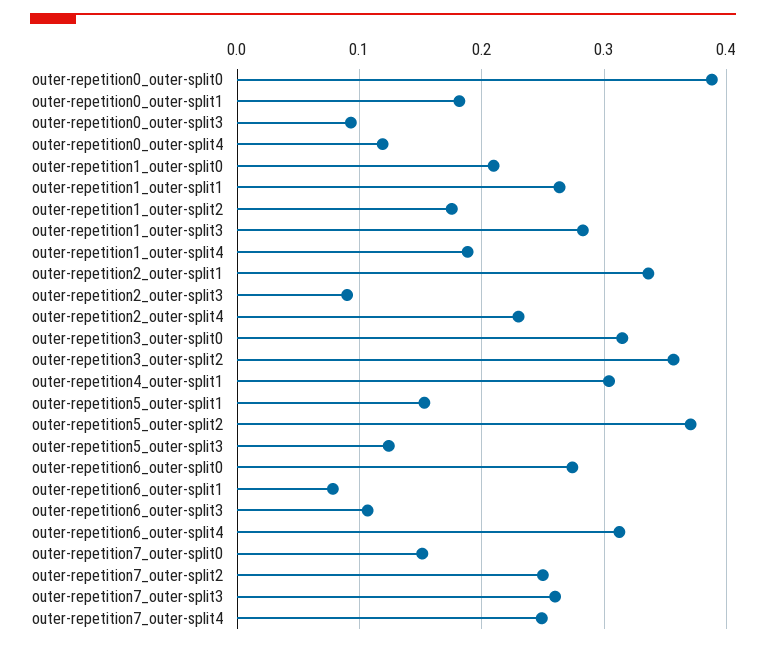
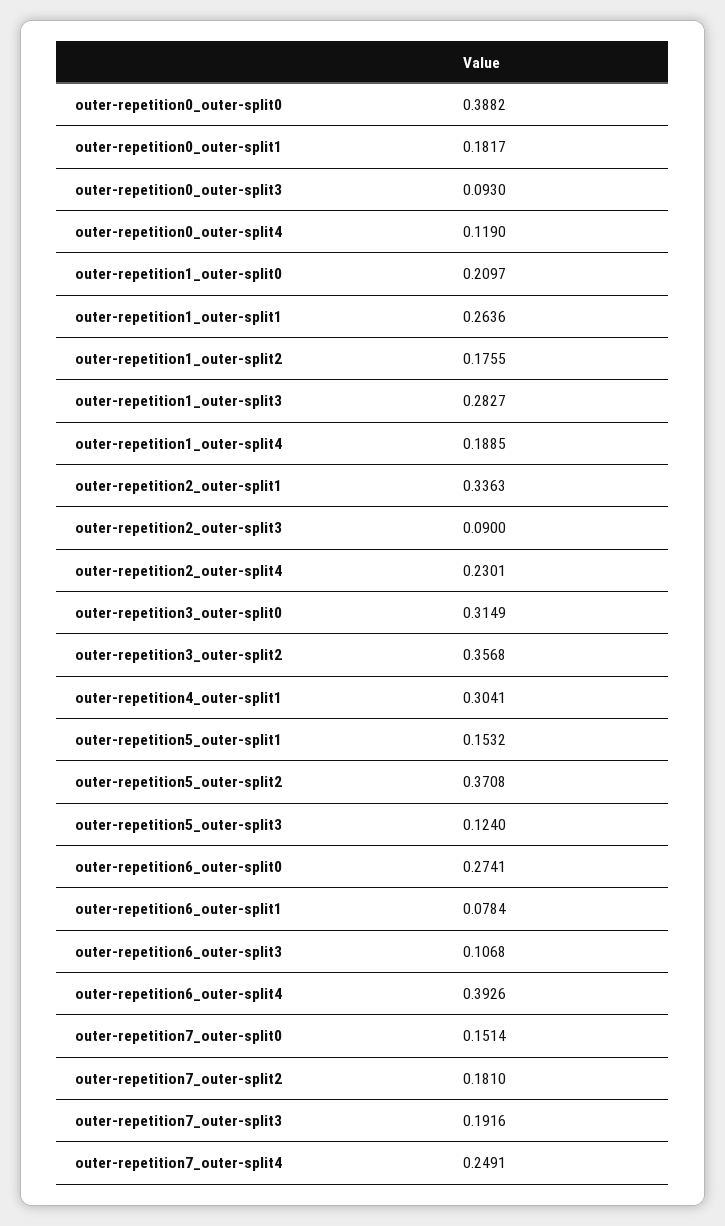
outer-repetition6_outer-split4: 0.31 -> 0.3926
outer-repetition7_outer-split2: 0.25 -> 0.181
outer-repetition7_outer-split3: 0.26 -> 0.1916

